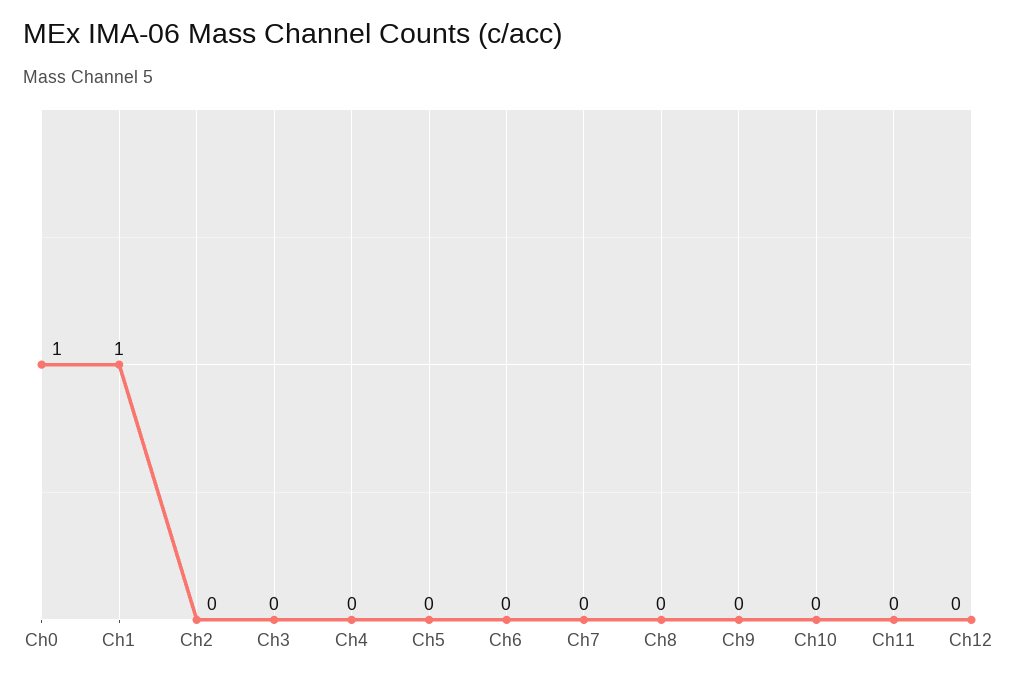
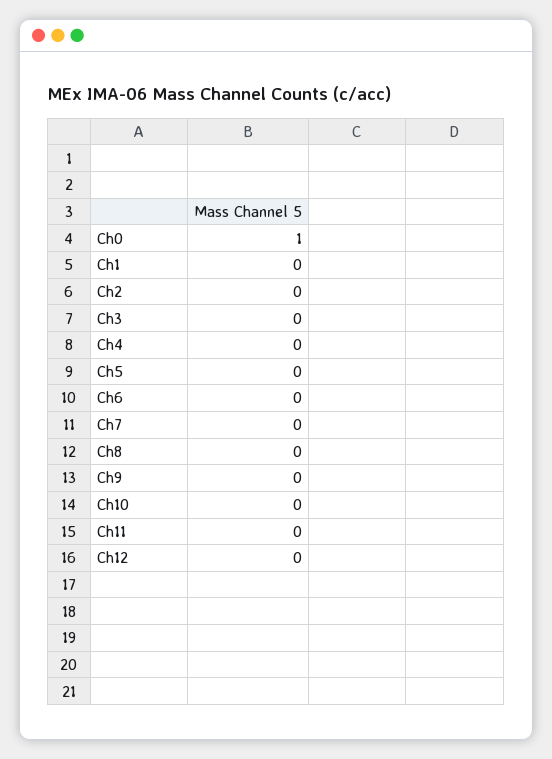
Ch1: 1 -> 0

